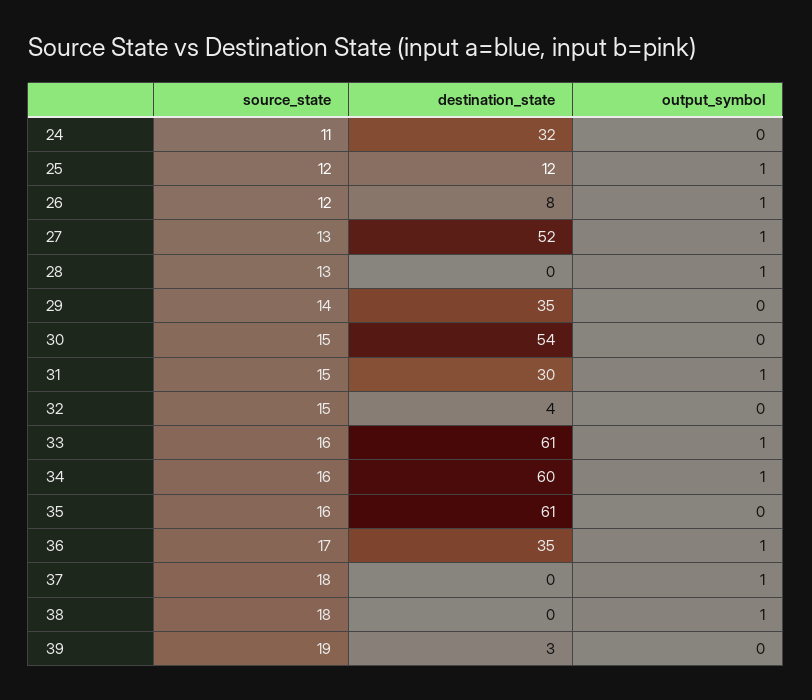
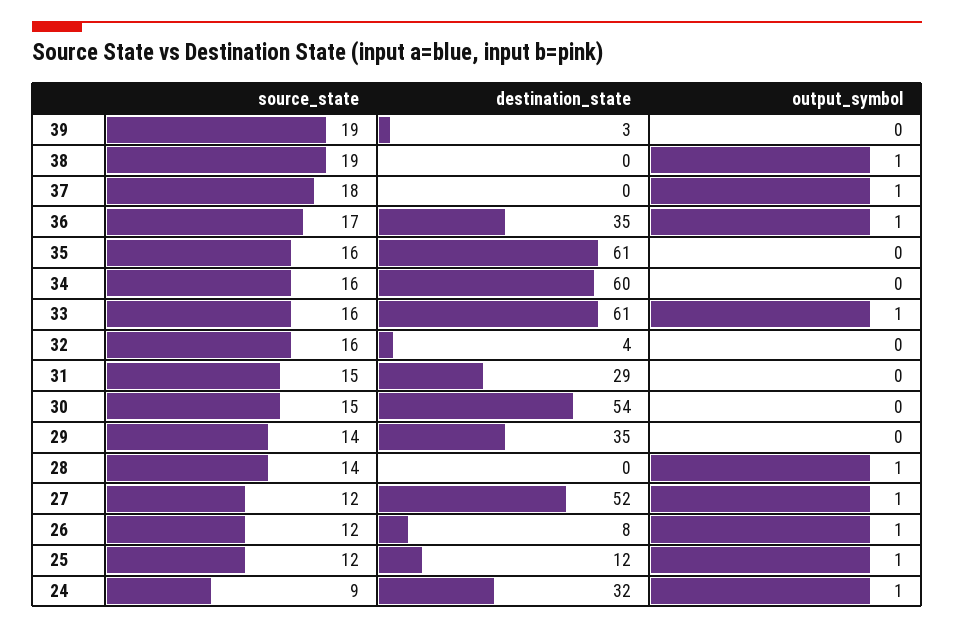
source_state, 24: 11 -> 9
output_symbol, 24: 0 -> 1
source_state, 27: 13 -> 12
source_state, 28: 13 -> 14
destination_state, 31: 30 -> 29
output_symbol, 31: 1 -> 0
source_state, 32: 15 -> 16
output_symbol, 34: 1 -> 0
source_state, 38: 18 -> 19

